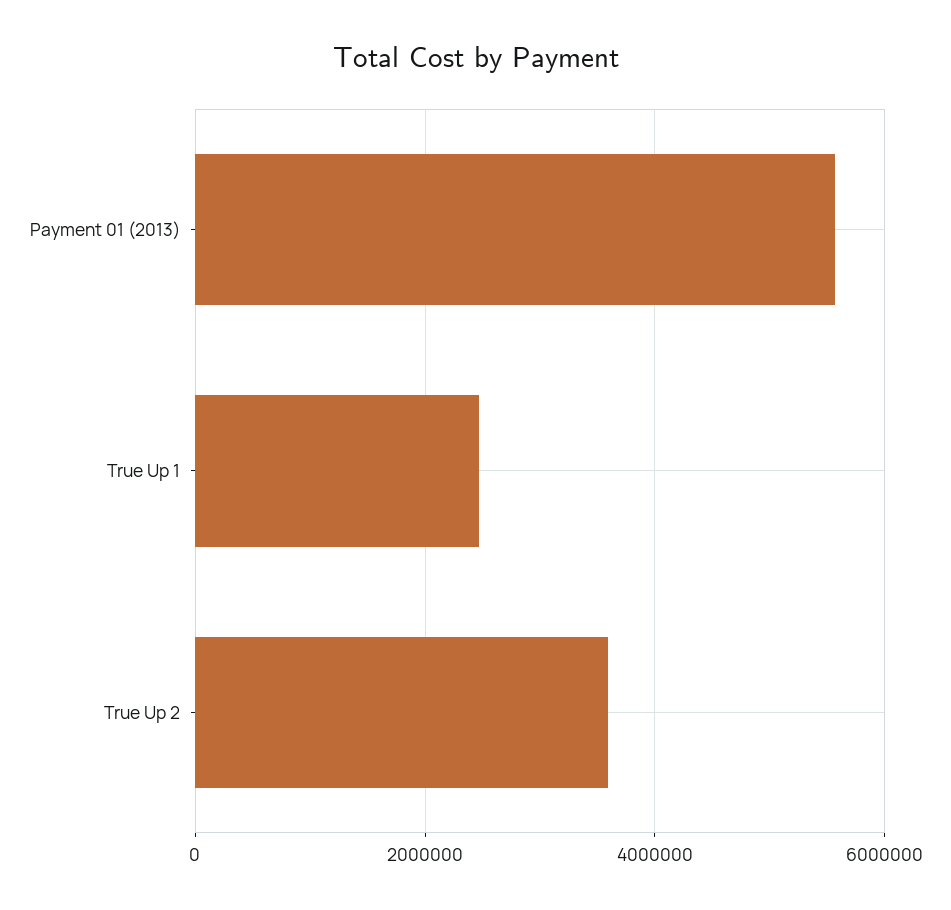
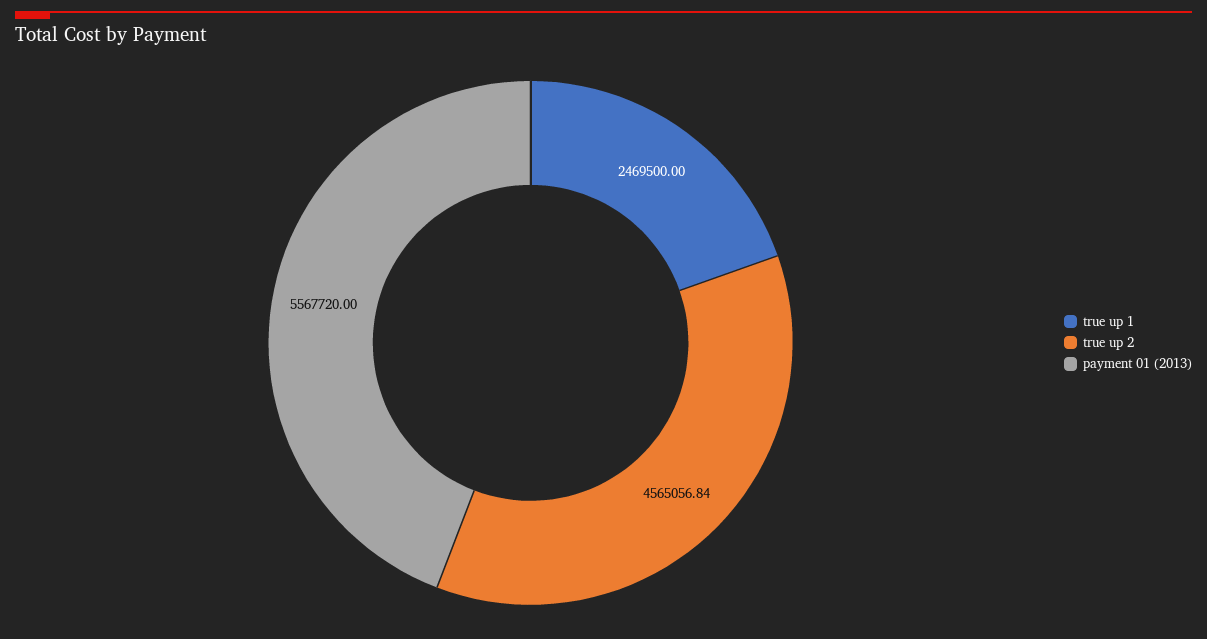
True Up 2: 3600000 -> 4565056.84

